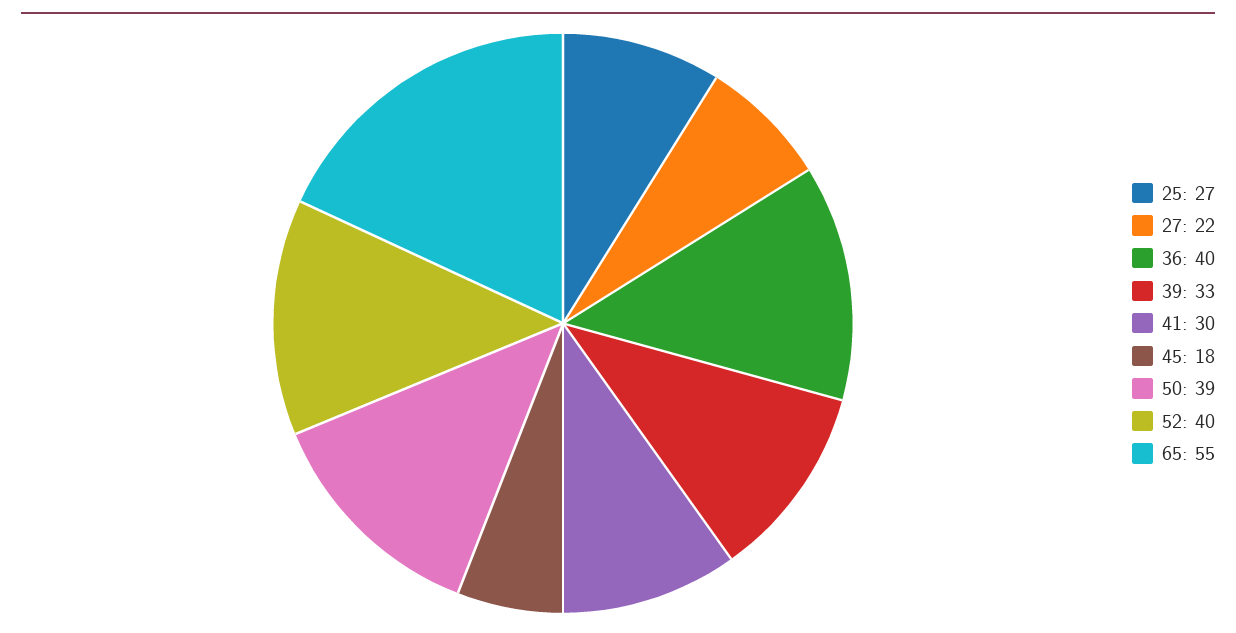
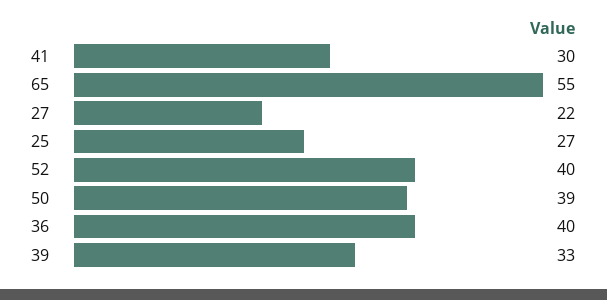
45: 18 -> none

